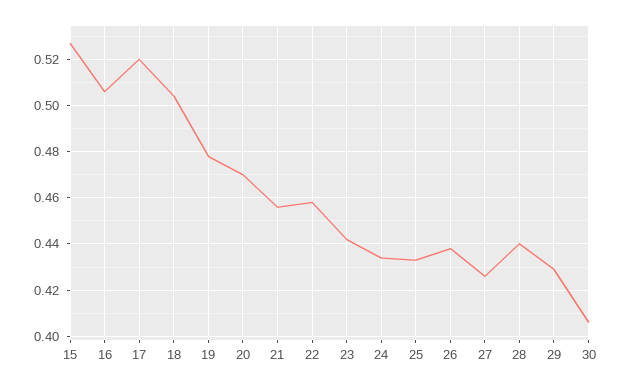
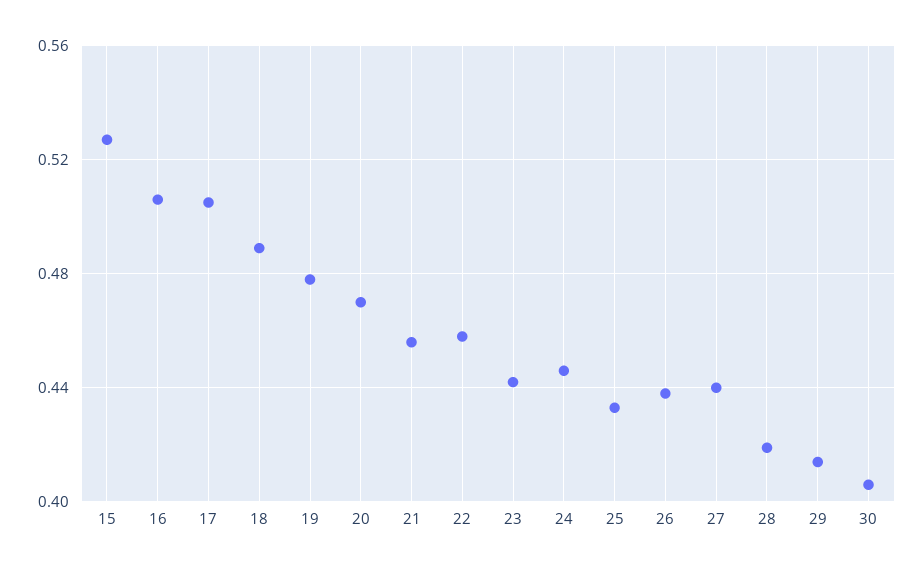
17: 0.52 -> 0.505
18: 0.505 -> 0.49
24: 0.435 -> 0.445
27: 0.425 -> 0.44
28: 0.44 -> 0.42
29: 0.43 -> 0.415

